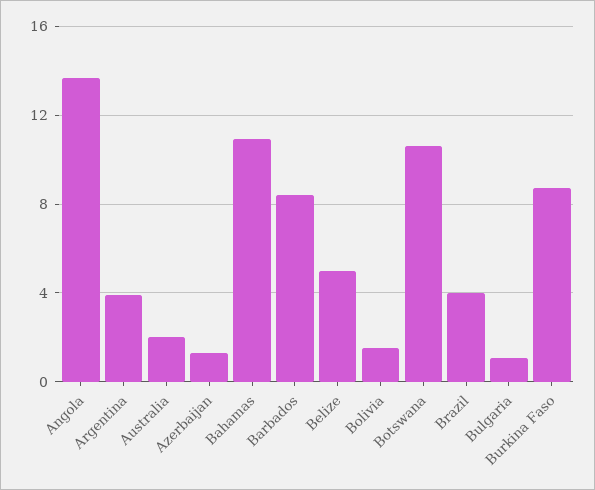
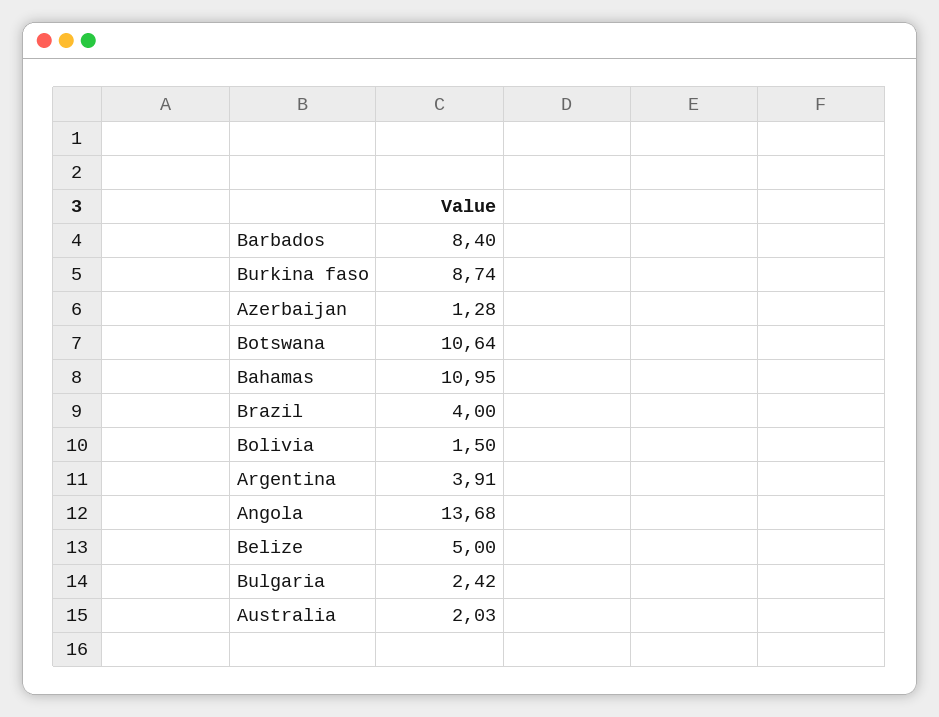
Bulgaria: 1 -> 2.42

